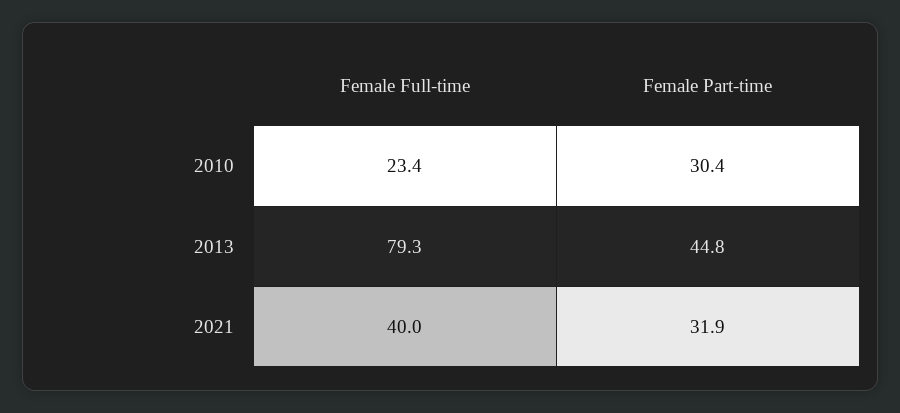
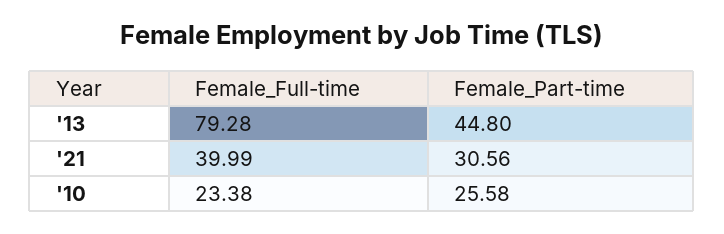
Female Part-time, 2010: 30.4 -> 25.58
Female Part-time, 2021: 31.9 -> 30.56

